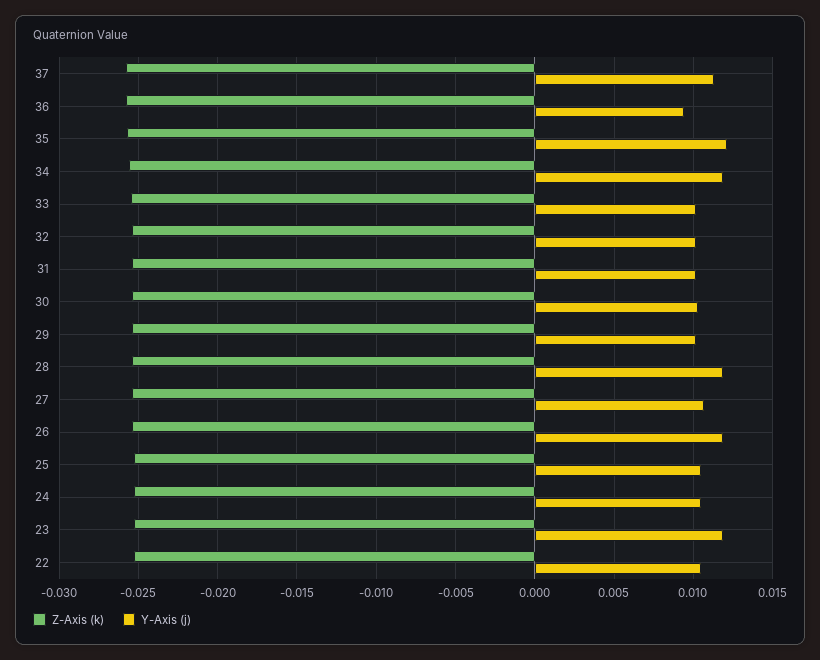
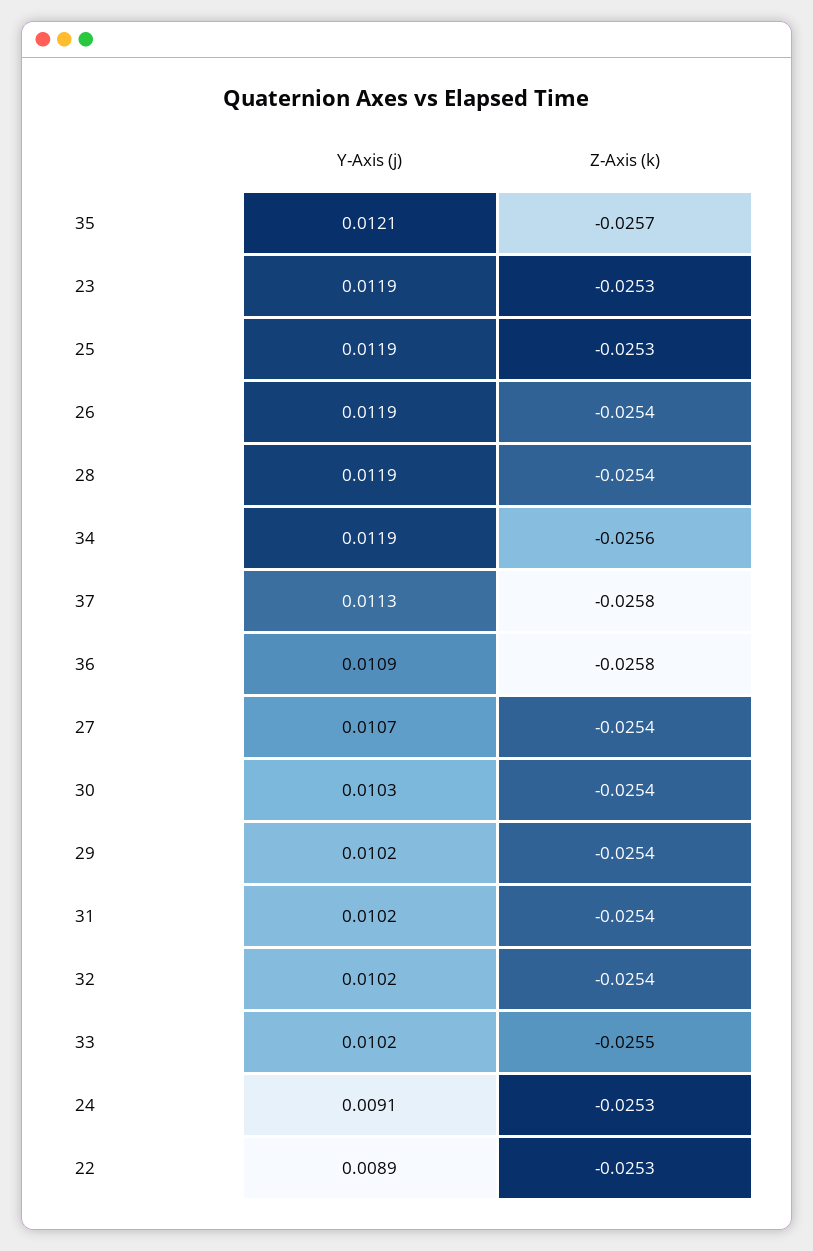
Y-Axis (j), 36: 0.0095 -> 0.0109
Y-Axis (j), 25: 0.0105 -> 0.0119
Y-Axis (j), 24: 0.0105 -> 0.0091
Y-Axis (j), 22: 0.0105 -> 0.0089

